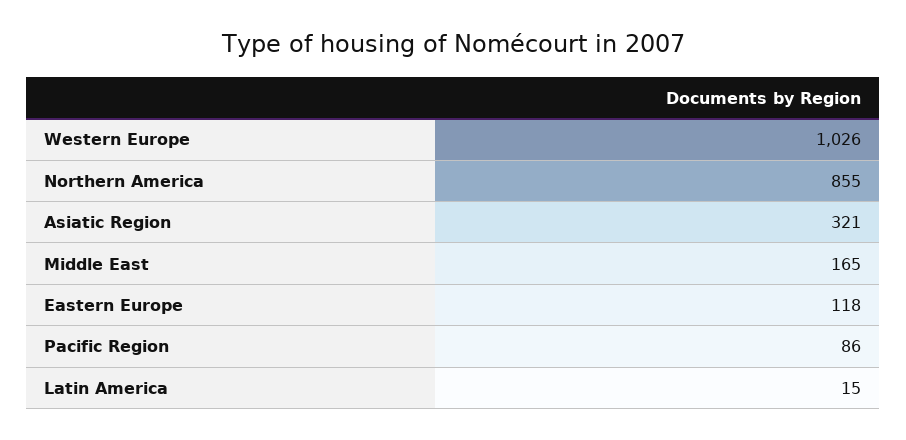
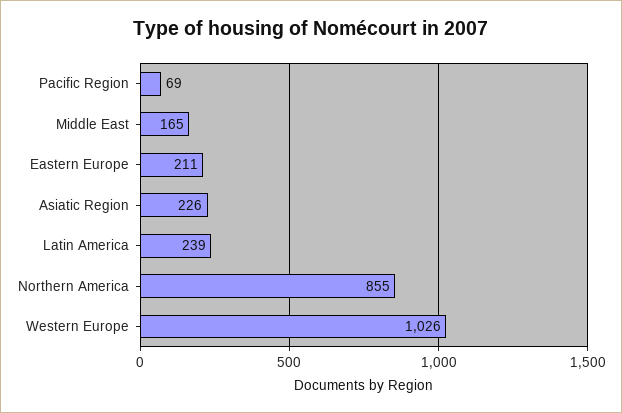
Asiatic Region: 321 -> 226
Eastern Europe: 118 -> 211
Pacific Region: 86 -> 69
Latin America: 15 -> 239

